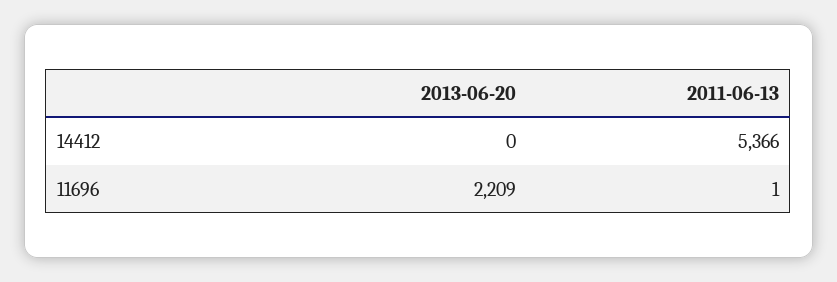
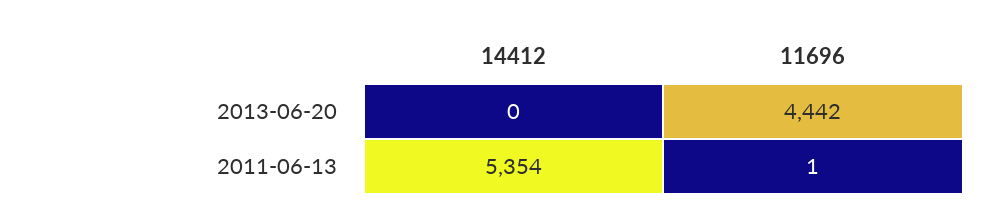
2011-06-13, 14412: 5366 -> 5354
2013-06-20, 11696: 2209 -> 4442

